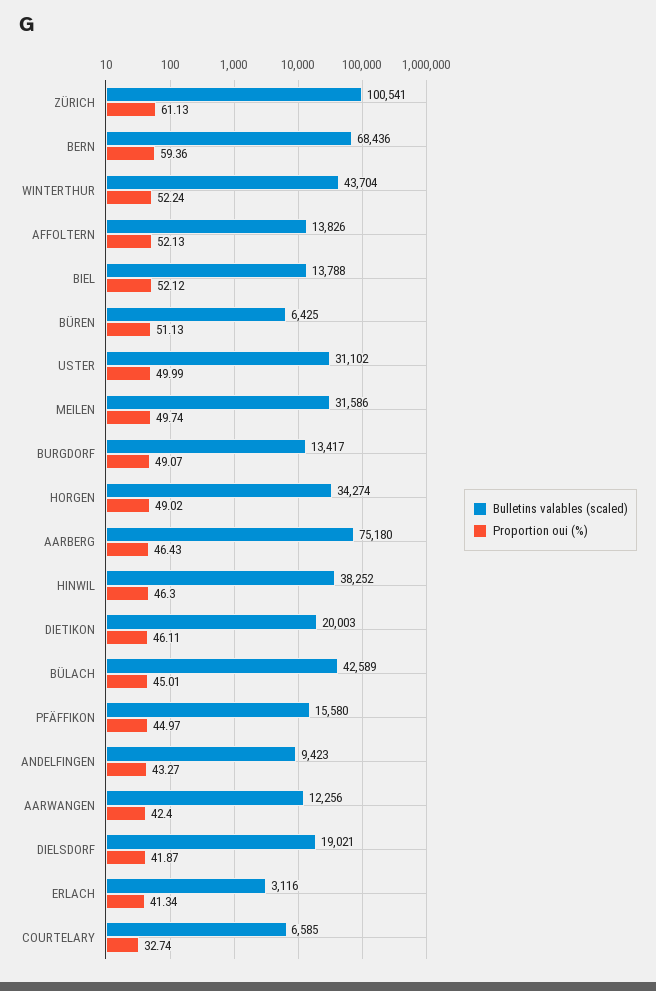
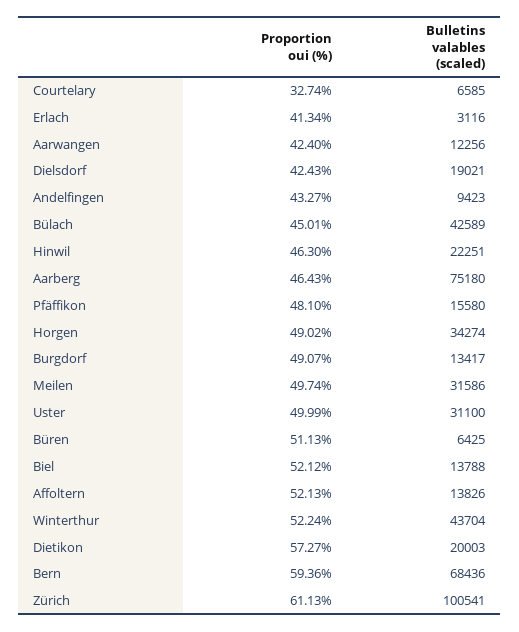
Bulletins valables (scaled), USTER: 31102 -> 31100
Bulletins valables (scaled), HINWIL: 38252 -> 22251
Proportion oui (%), DIETIKON: 46.11 -> 57.27
Proportion oui (%), PFÄFFIKON: 44.97 -> 48.1
Proportion oui (%), DIELSDORF: 41.87 -> 42.43

